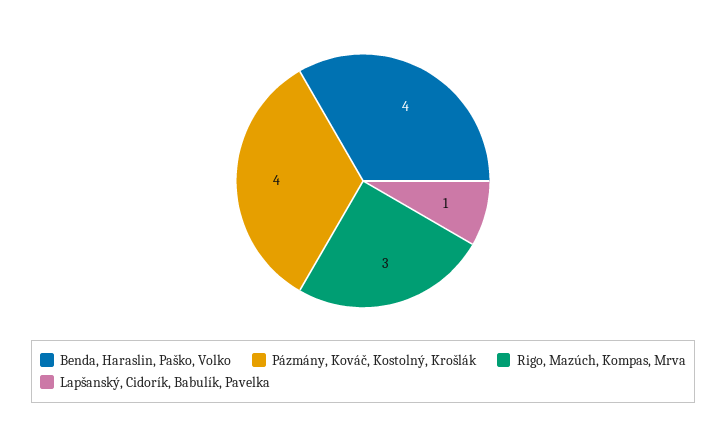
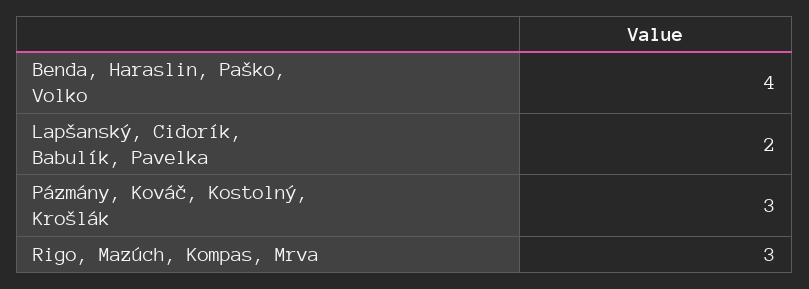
Pázmány, Kováč, Kostolný, Krošlák: 4 -> 3
Lapšanský, Cidorík, Babulík, Pavelka: 1 -> 2

